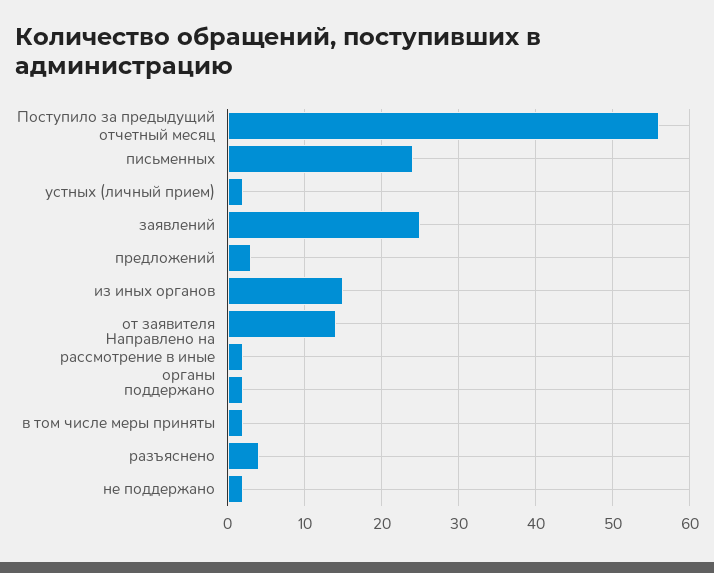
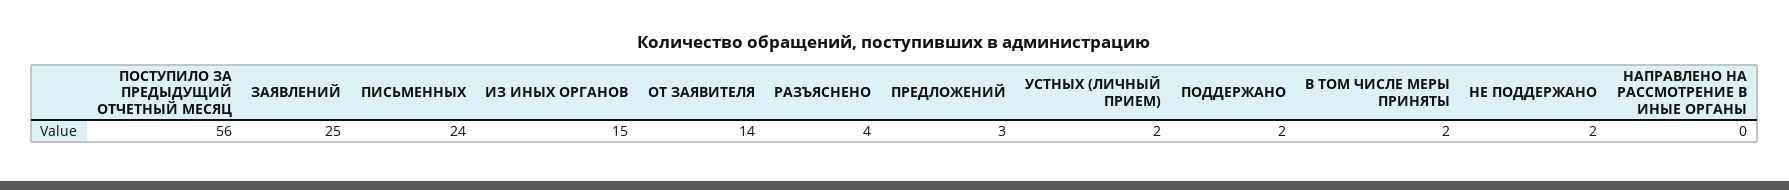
Направлено на рассмотрение в иные органы: 2 -> 0

